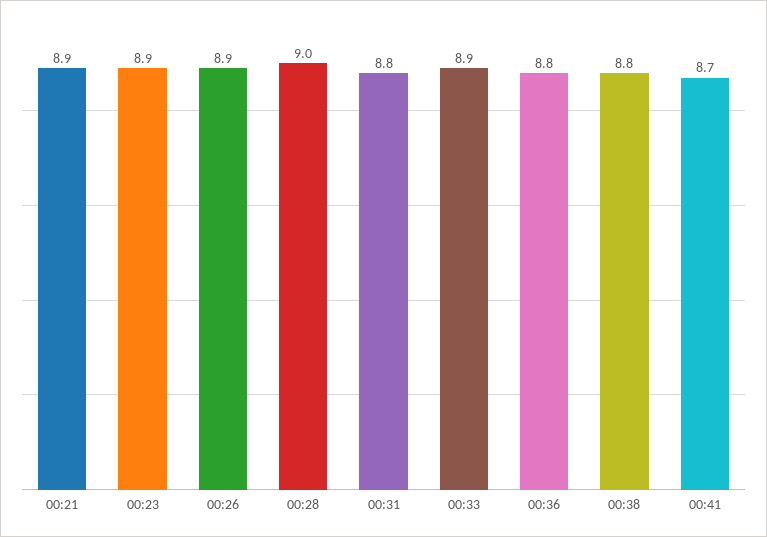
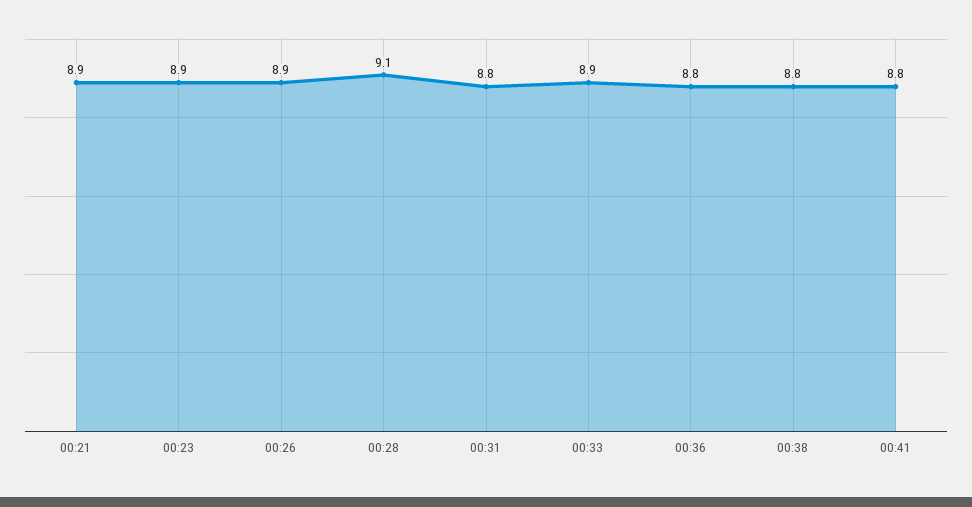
00:28: 9 -> 9.1
00:41: 8.7 -> 8.8

